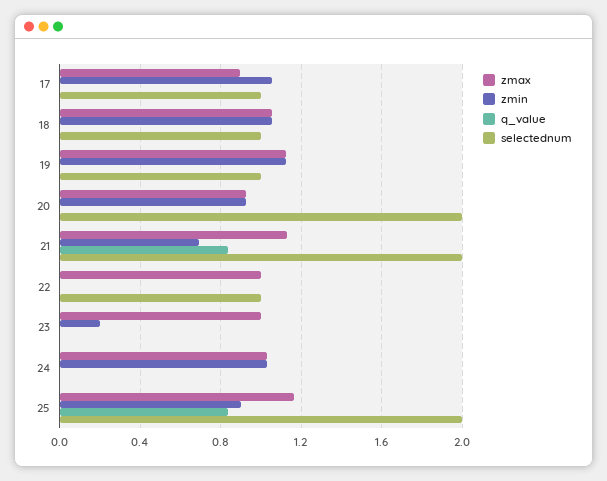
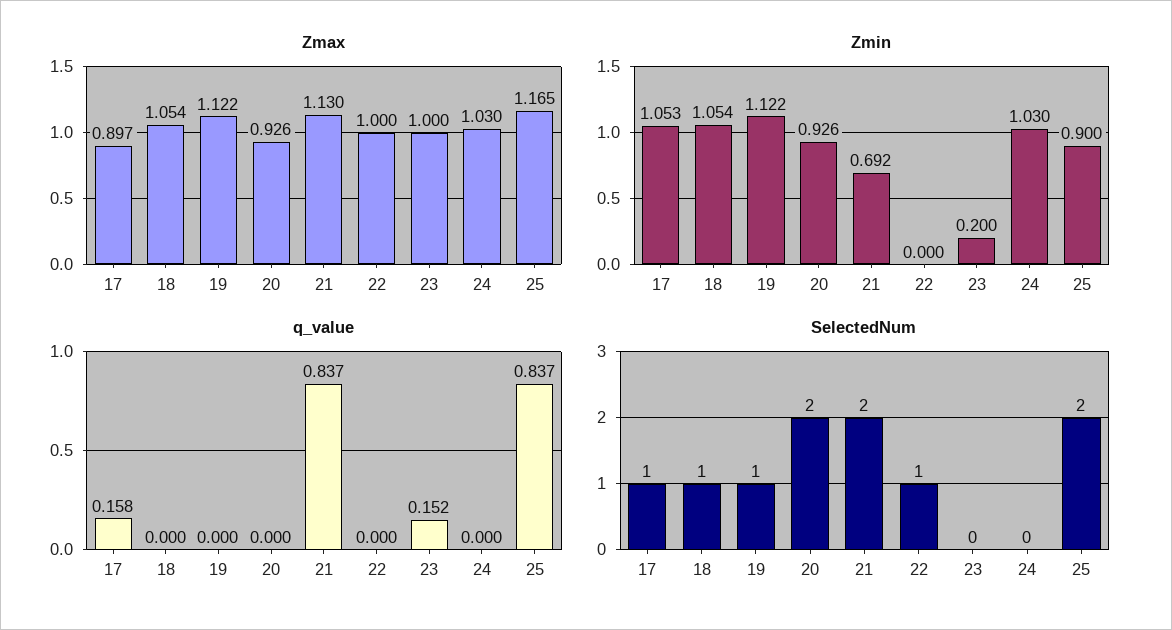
q_value, 17: 0 -> 0.158
q_value, 23: 0 -> 0.152

